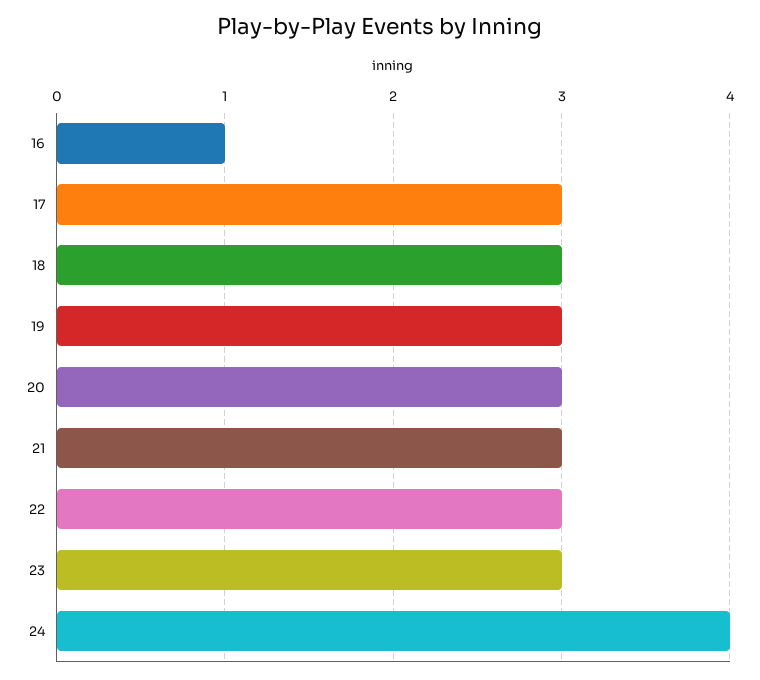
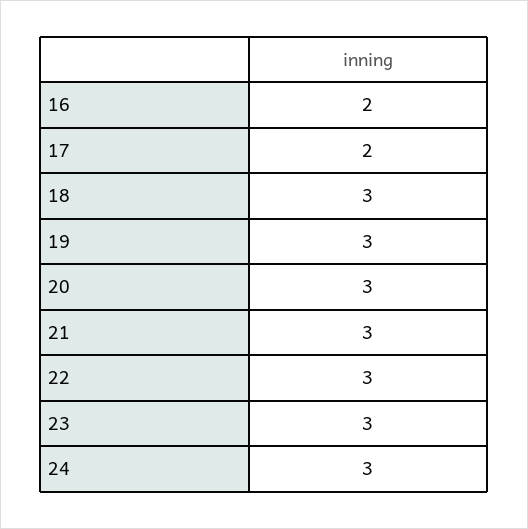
16: 1 -> 2
17: 3 -> 2
24: 4 -> 3

